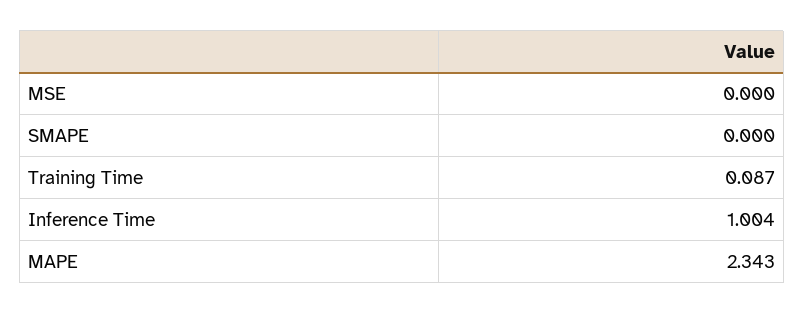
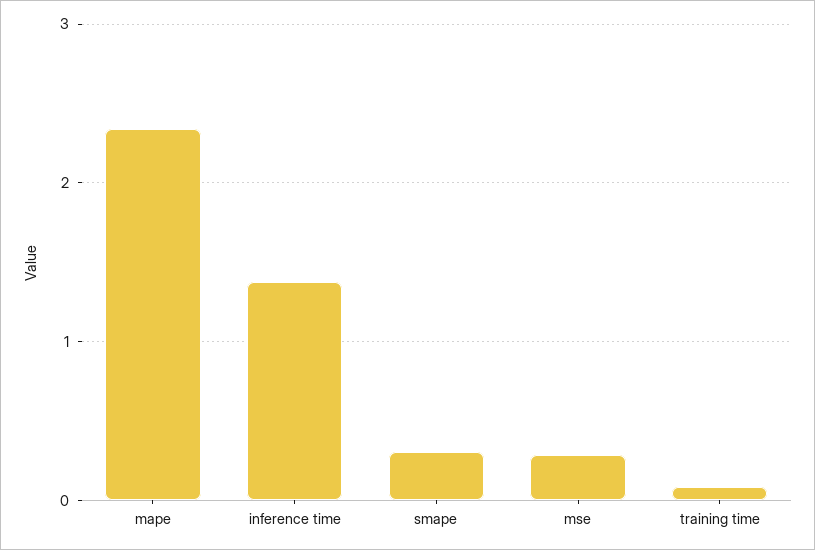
MSE: 0 -> 0.3
SMAPE: 0 -> 0.3
Inference Time: 1.004 -> 1.4

